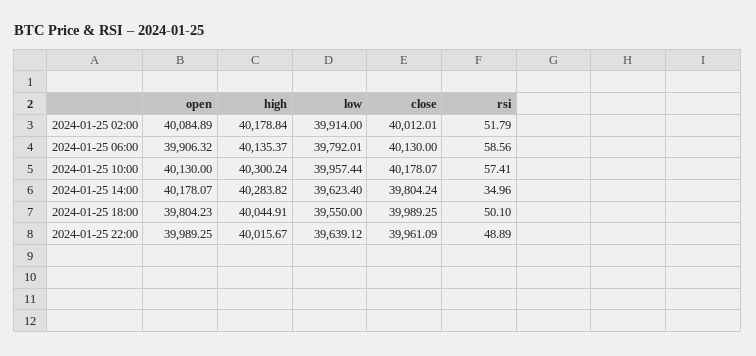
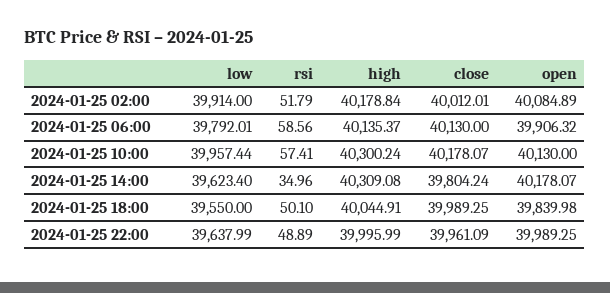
high, 2024-01-25 14:00: 40283.82 -> 40309.08
open, 2024-01-25 18:00: 39804.23 -> 39839.98
high, 2024-01-25 22:00: 40015.67 -> 39995.99
low, 2024-01-25 22:00: 39639.12 -> 39637.99

